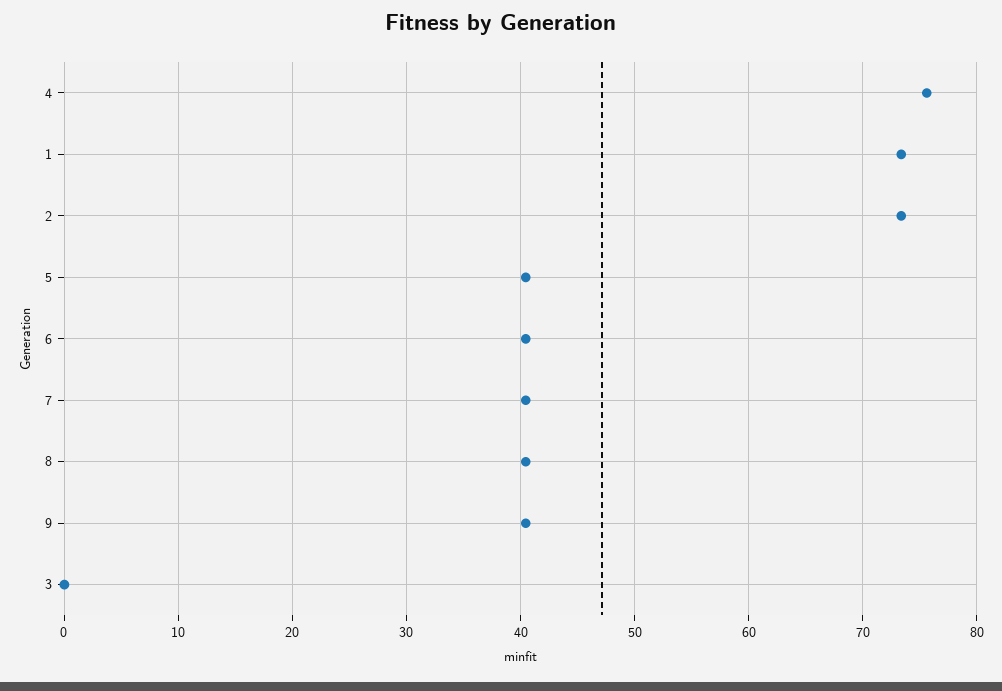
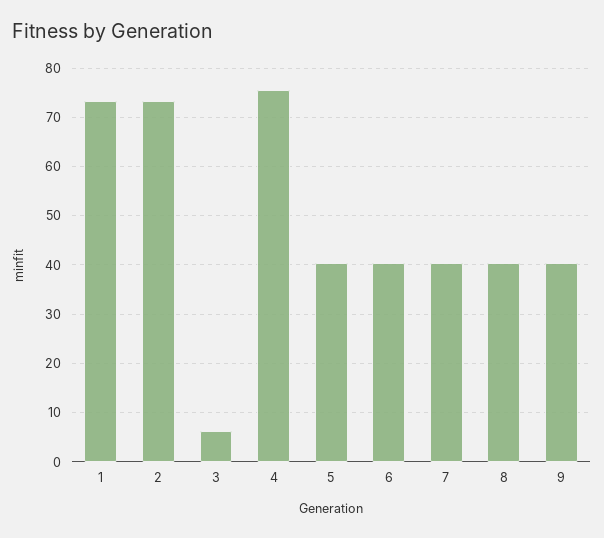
3: 0 -> 6

